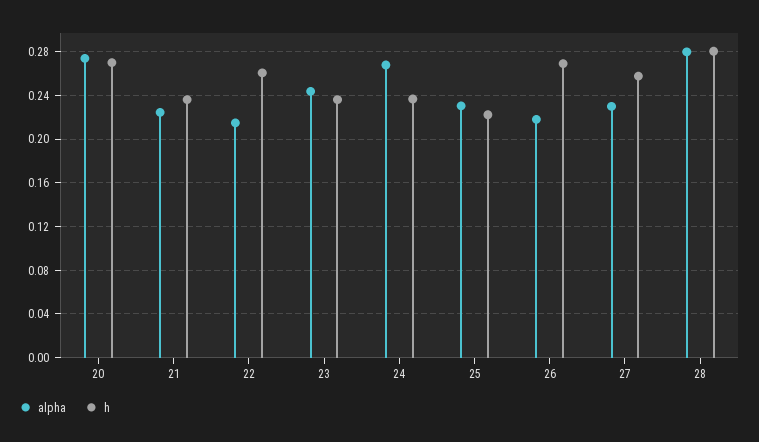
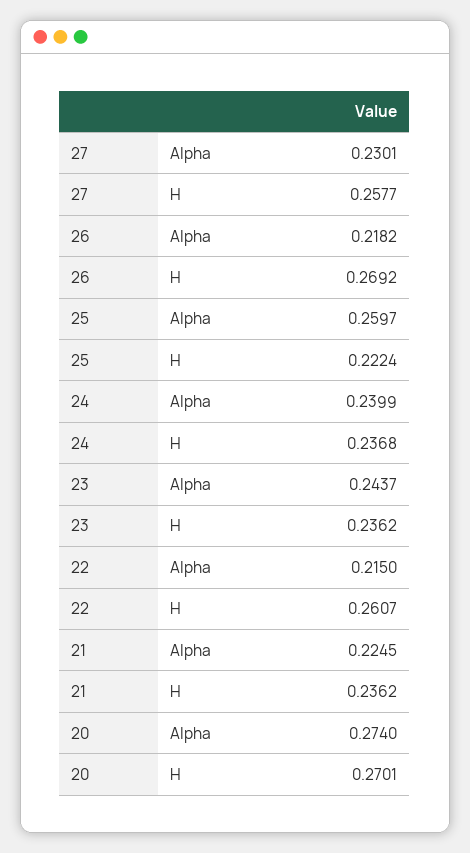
alpha, 24: 0.27 -> 0.2399
alpha, 25: 0.23 -> 0.2597
alpha, 28: 0.28 -> none
h, 28: 0.28 -> none

